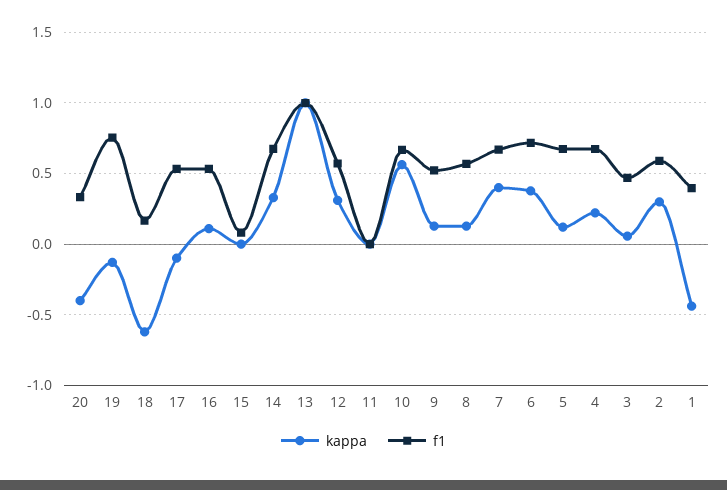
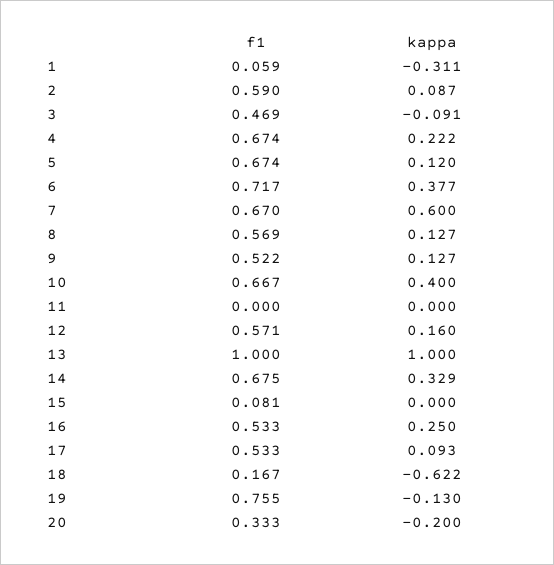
kappa, 20: -0.4 -> -0.2
kappa, 17: -0.1 -> 0.093
kappa, 16: 0.1 -> 0.25
kappa, 12: 0.3 -> 0.16
kappa, 10: 0.55 -> 0.4
kappa, 7: 0.4 -> 0.6
kappa, 3: 0.05 -> -0.091
kappa, 2: 0.3 -> 0.087
kappa, 1: -0.45 -> -0.311
f1, 1: 0.4 -> 0.059

